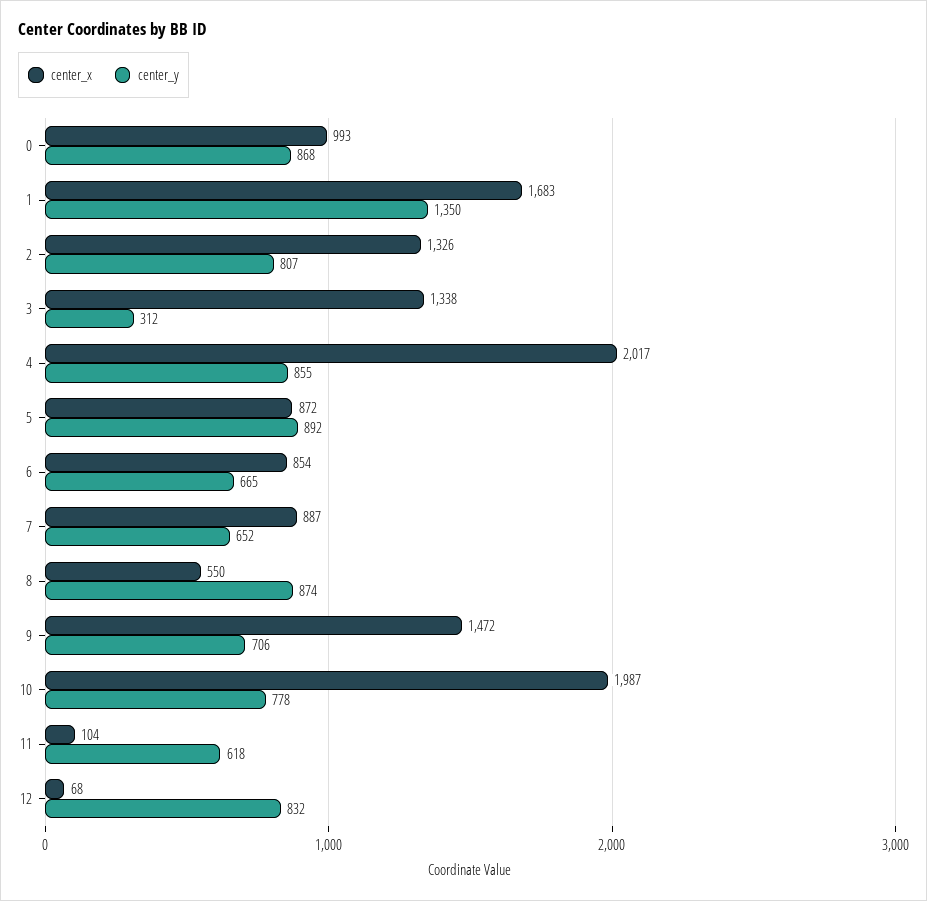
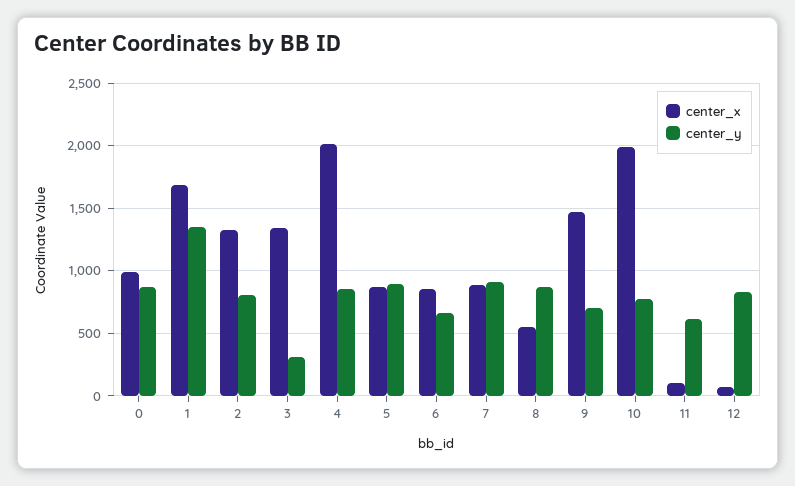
center_y, 7: 652 -> 900

